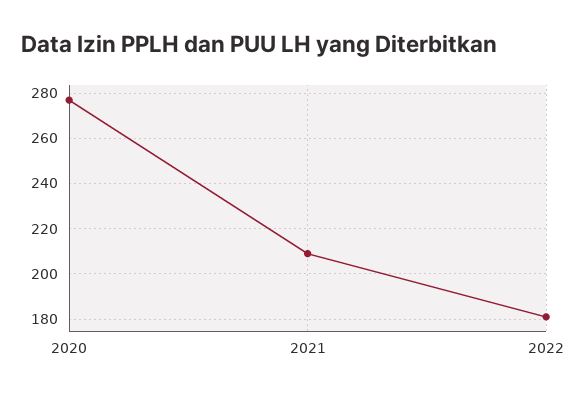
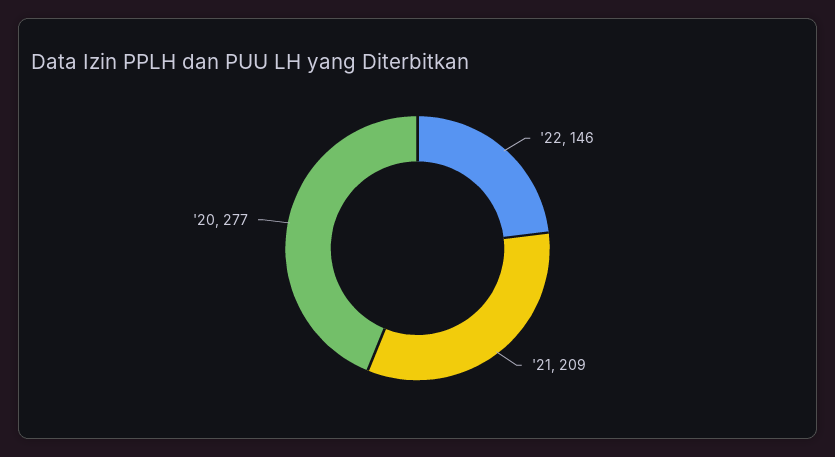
2022: 180 -> 146

